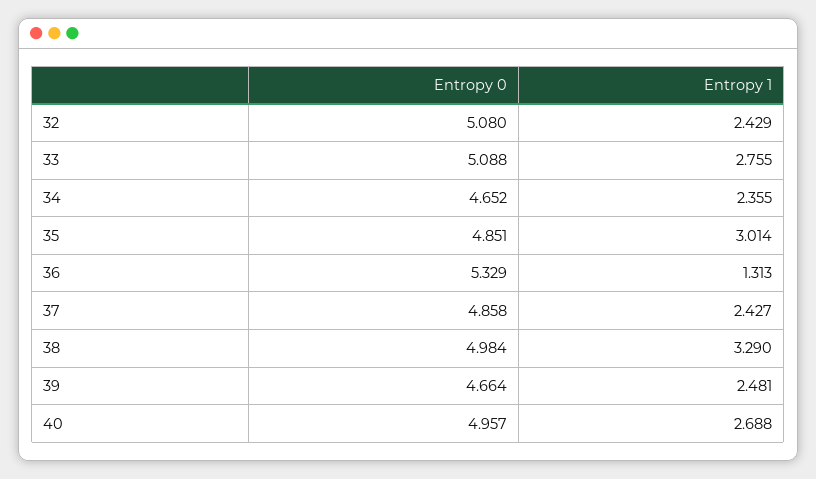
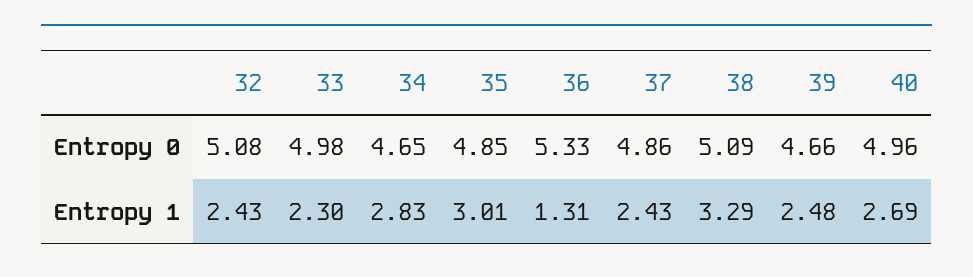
Entropy 0, 33: 5.088 -> 4.98
Entropy 1, 33: 2.755 -> 2.3
Entropy 1, 34: 2.355 -> 2.83
Entropy 0, 38: 4.984 -> 5.09

